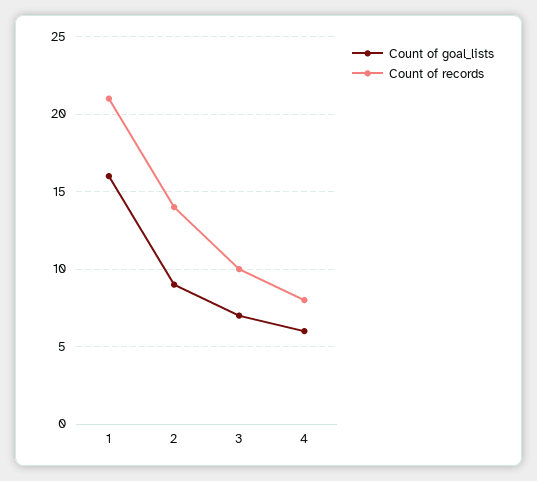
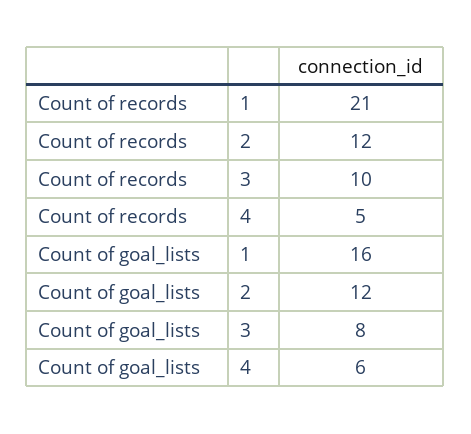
Count of goal_lists, 2: 9 -> 12
Count of records, 2: 14 -> 12
Count of goal_lists, 3: 7 -> 8
Count of records, 4: 8 -> 5

